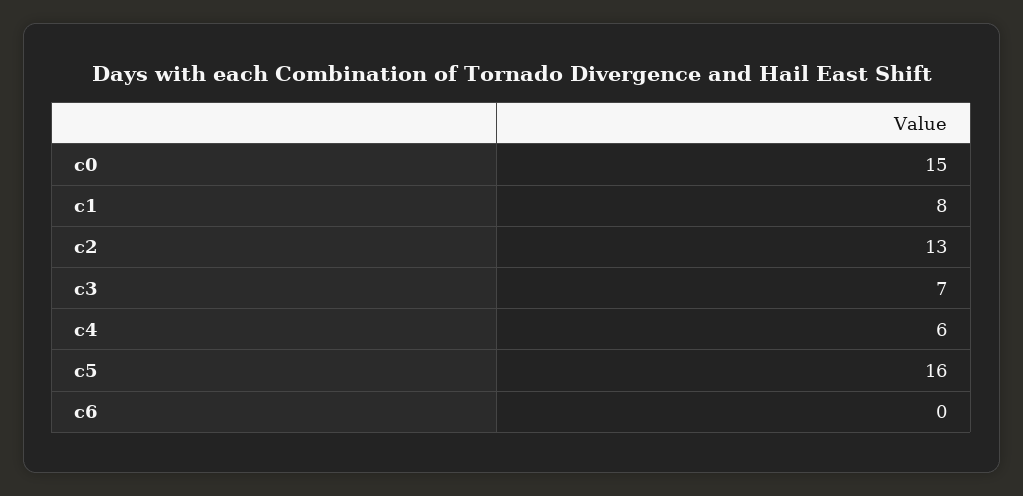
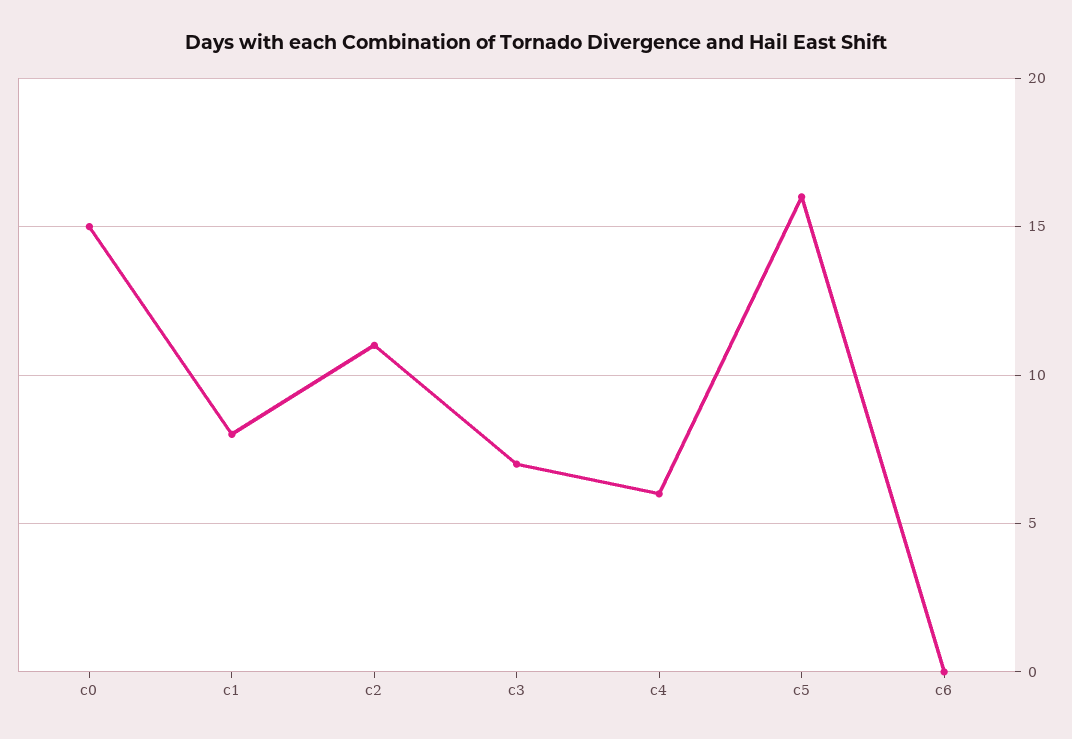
c2: 13 -> 11

